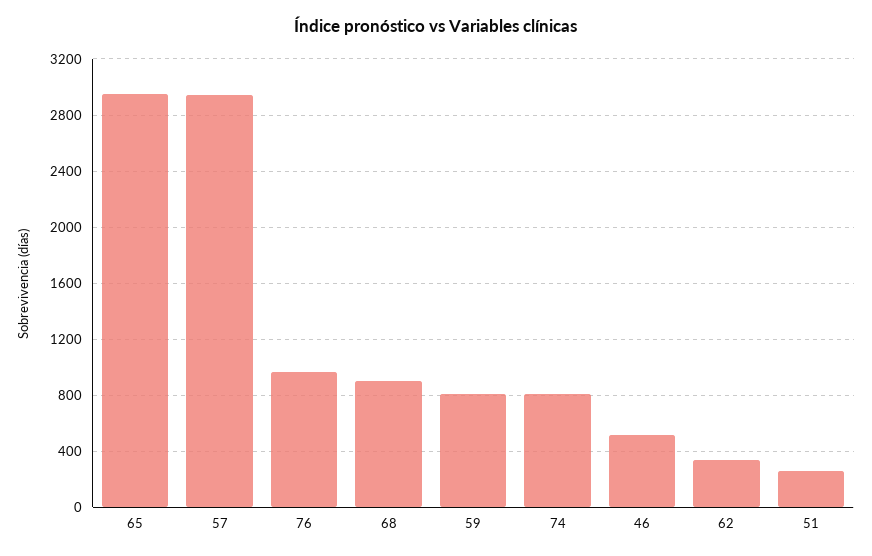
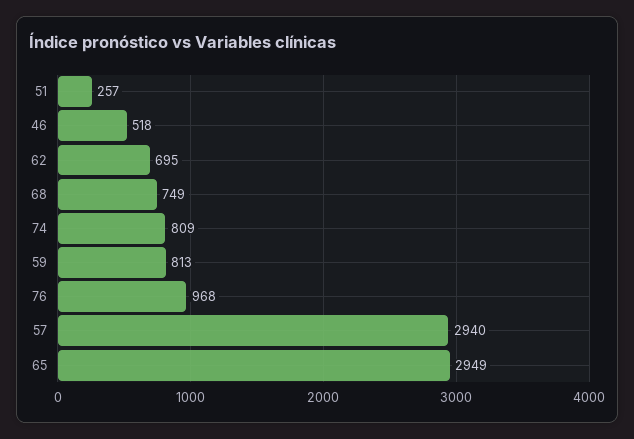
68: 900 -> 749
62: 350 -> 695

